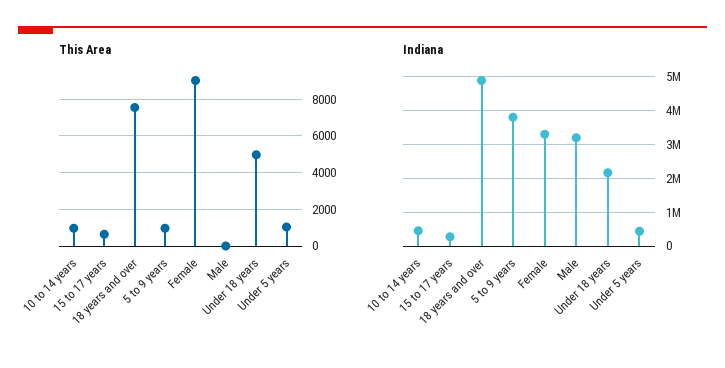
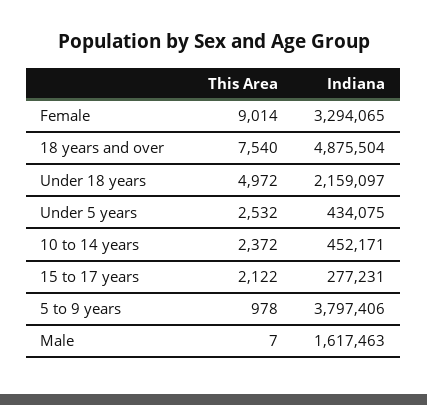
This Area, 10 to 14 years: 1000 -> 2372
This Area, 15 to 17 years: 500 -> 2122
This Area, Under 5 years: 1000 -> 2532
Indiana, Male: 3200000 -> 1617463

